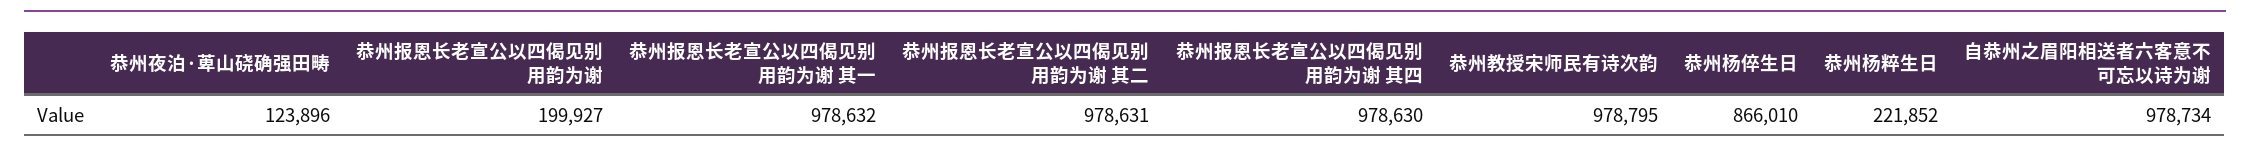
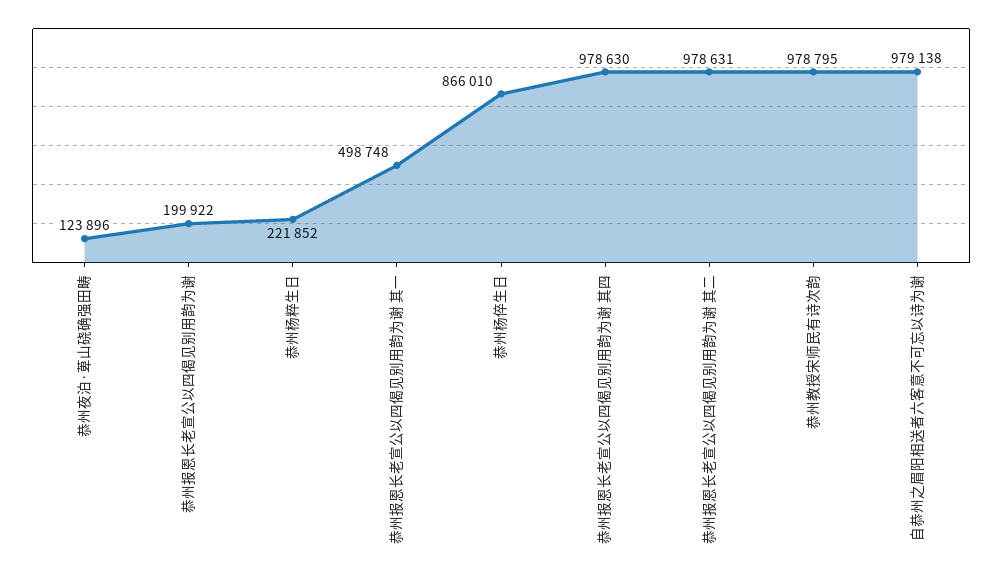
恭州报恩长老宣公以四偈见别用韵为谢: 199927 -> 199922
恭州报恩长老宣公以四偈见别用韵为谢 其一: 978632 -> 498748
自恭州之眉阳相送者六客意不可忘以诗为谢: 978734 -> 979138

